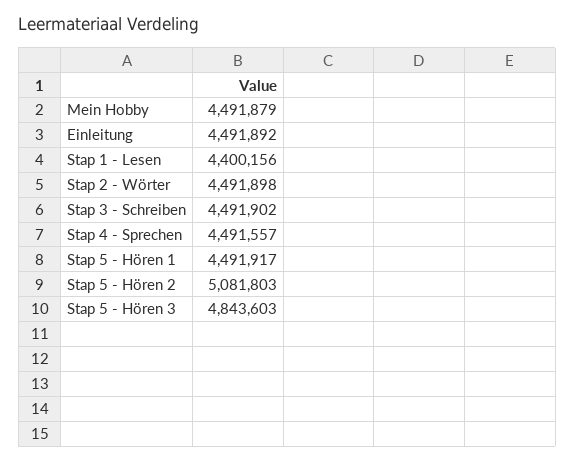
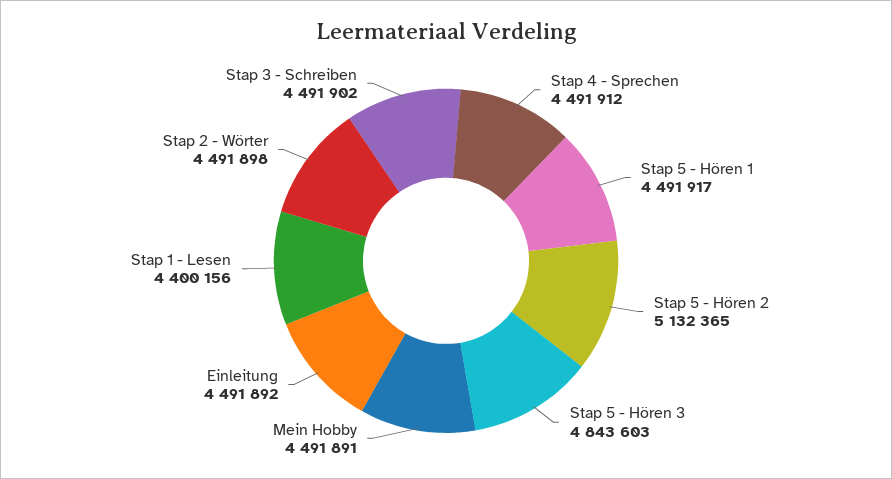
Mein Hobby: 4491879 -> 4491891
Stap 4 - Sprechen: 4491557 -> 4491912
Stap 5 - Hören 2: 5081803 -> 5132365

